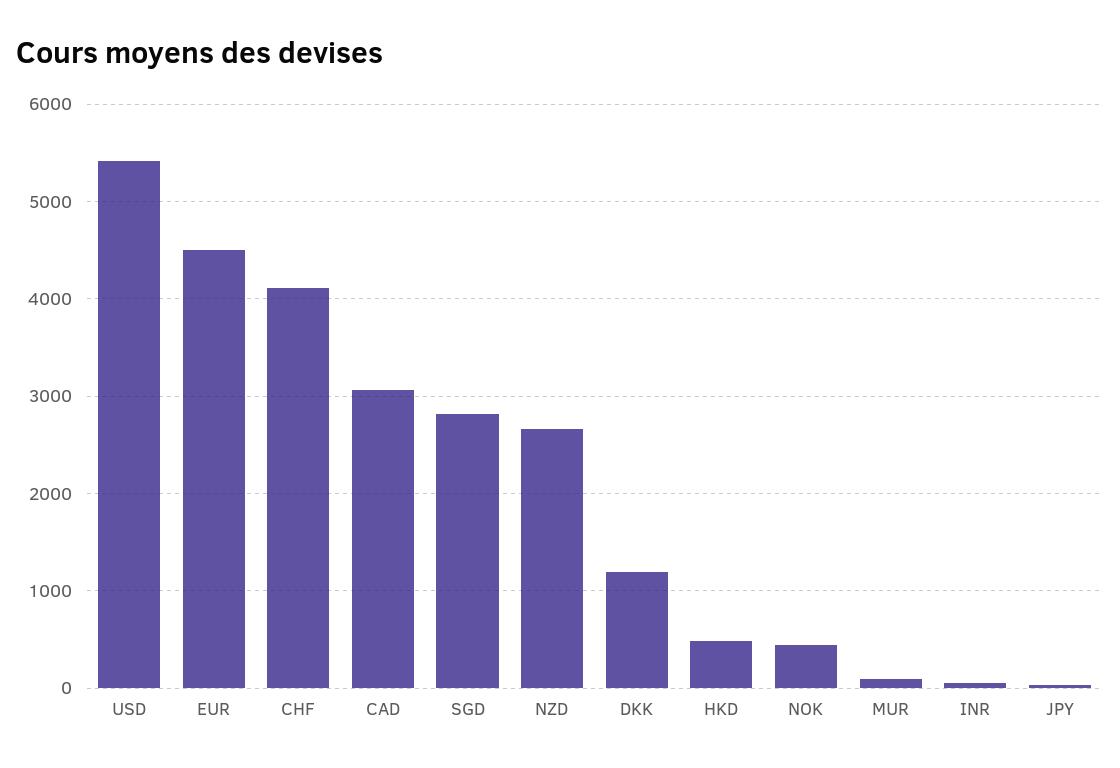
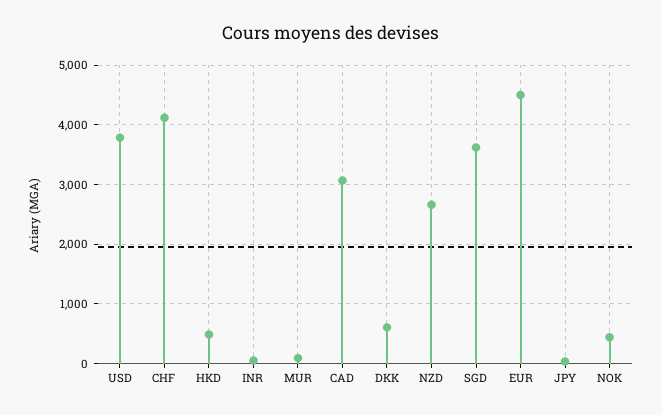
USD: 5400 -> 3800
SGD: 2800 -> 3600
DKK: 1200 -> 600

